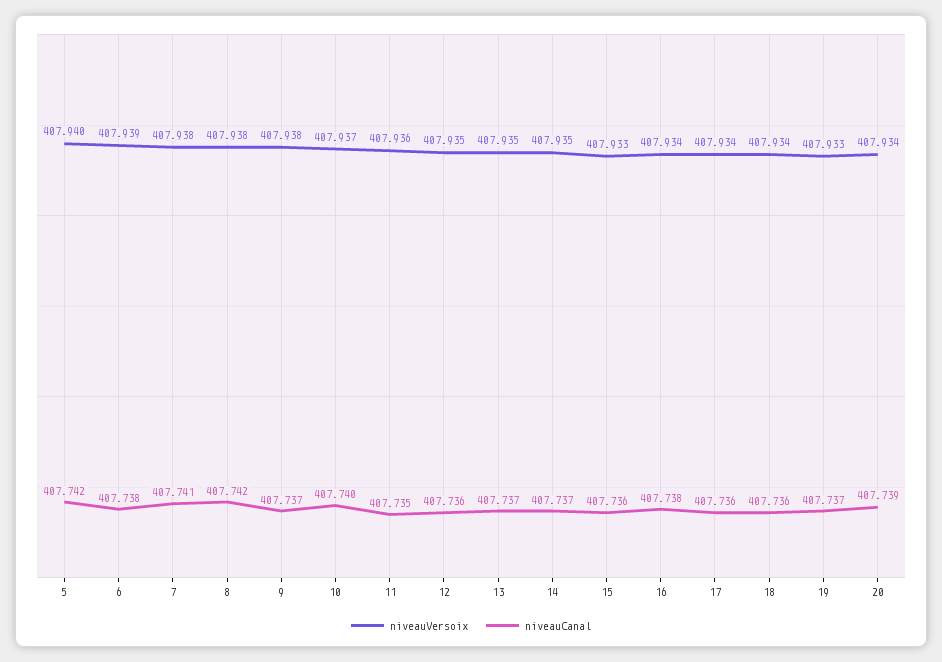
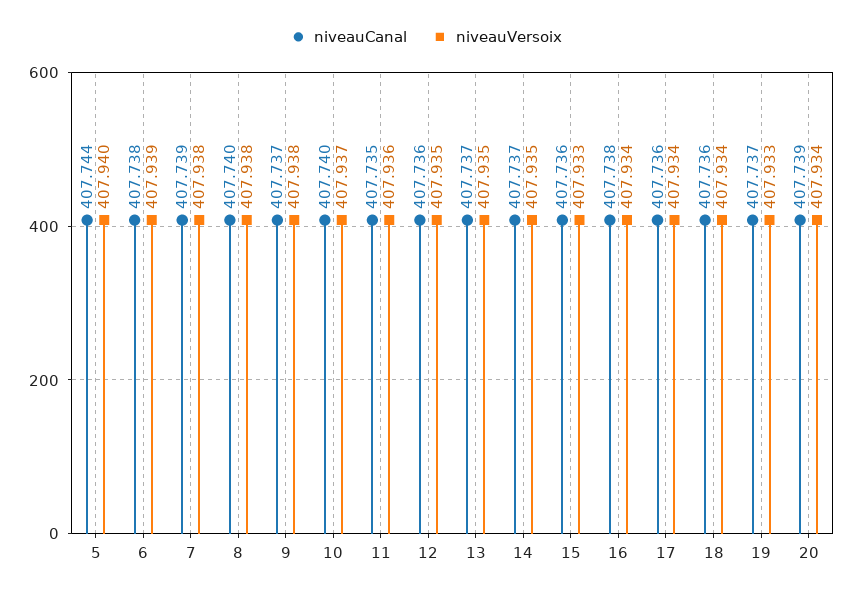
niveauCanal, 5: 407.742 -> 407.744
niveauCanal, 7: 407.741 -> 407.739
niveauCanal, 8: 407.742 -> 407.74

